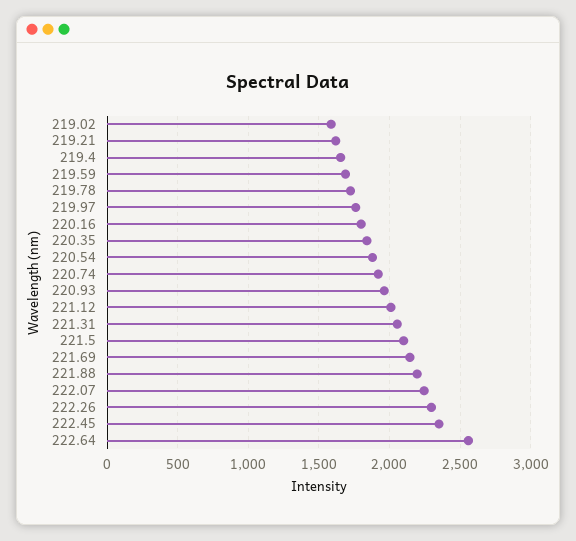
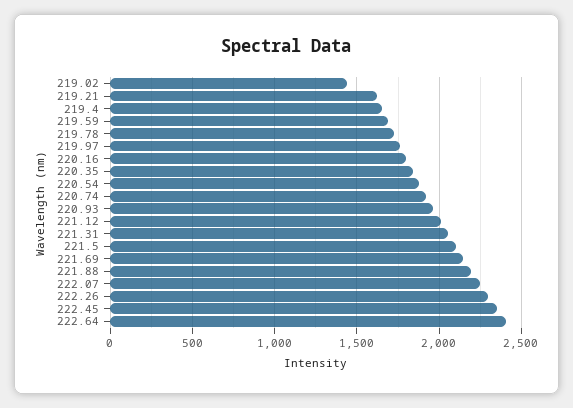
219.02: 1600 -> 1450
222.64: 2550 -> 2400

